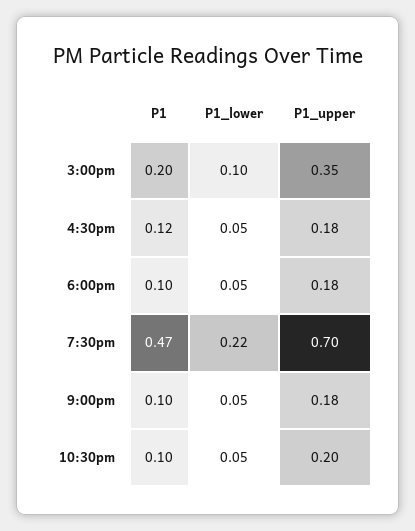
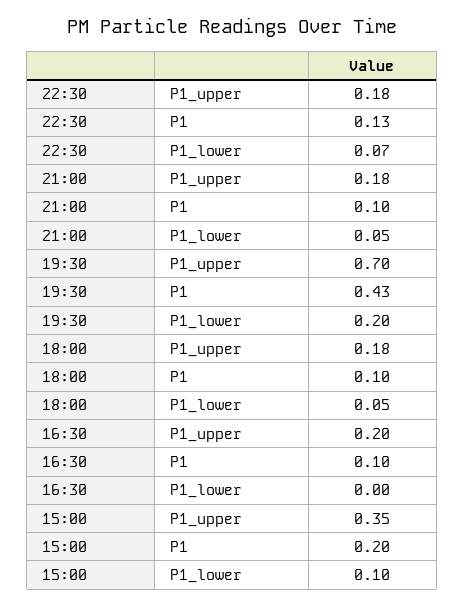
P1, 4:30pm: 0.12 -> 0.1
P1_lower, 4:30pm: 0.05 -> 0
P1_upper, 4:30pm: 0.18 -> 0.2
P1, 7:30pm: 0.47 -> 0.43
P1_lower, 7:30pm: 0.22 -> 0.2
P1, 10:30pm: 0.1 -> 0.13
P1_lower, 10:30pm: 0.05 -> 0.07
P1_upper, 10:30pm: 0.2 -> 0.18

